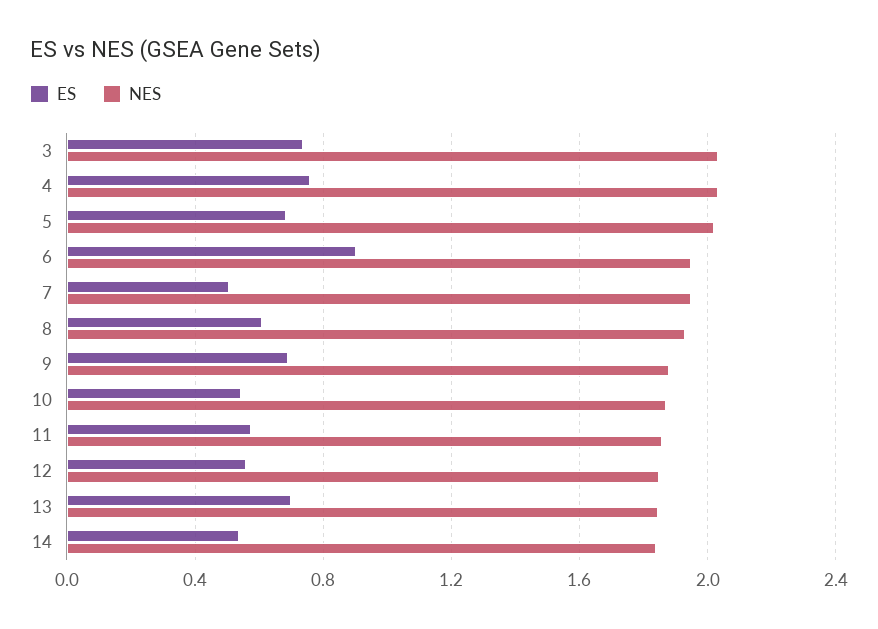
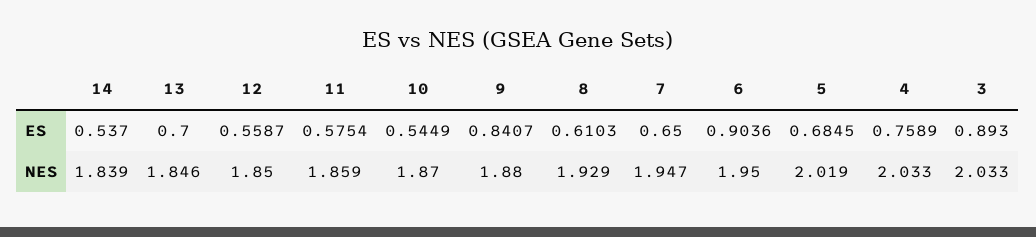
ES, 3: 0.75 -> 0.893
ES, 7: 0.5 -> 0.65
ES, 9: 0.7 -> 0.8407

